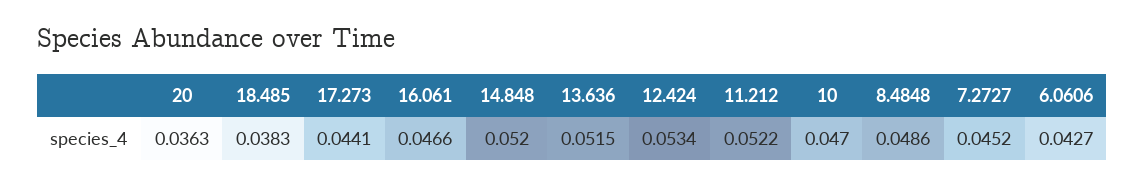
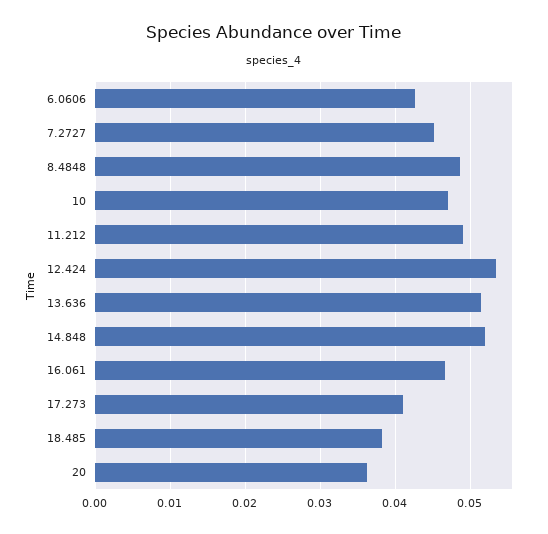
17.273: 0.0441 -> 0.041
11.212: 0.0522 -> 0.049

